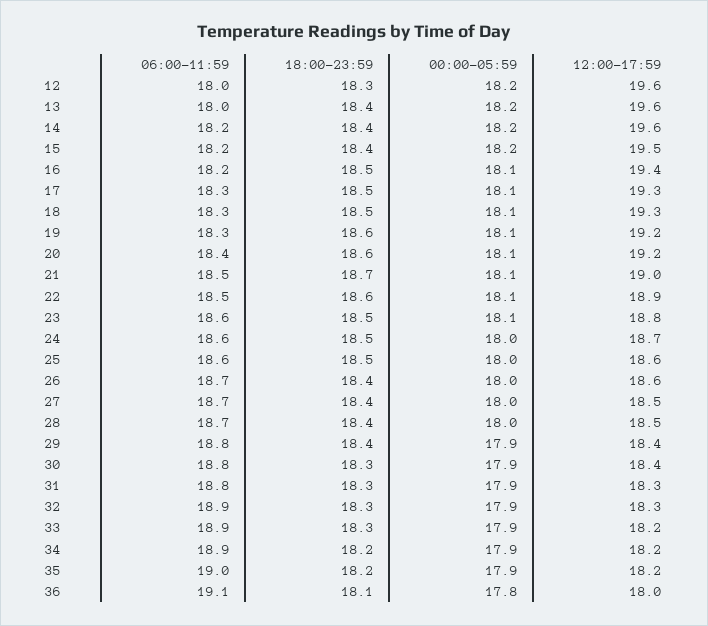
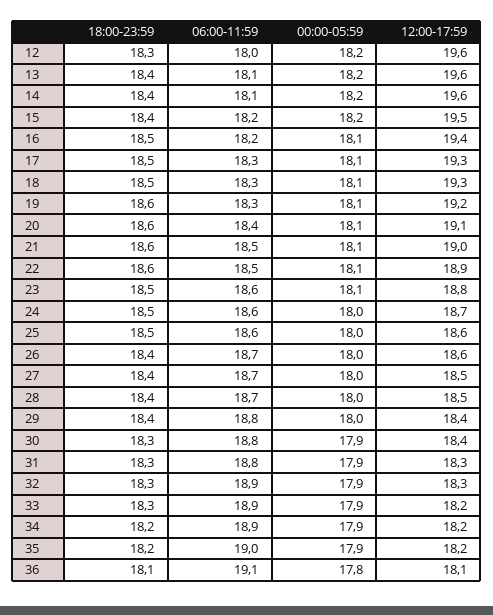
06:00-11:59, 13: 18 -> 18.1
06:00-11:59, 14: 18.2 -> 18.1
12:00-17:59, 20: 19.2 -> 19.1
18:00-23:59, 21: 18.7 -> 18.6
00:00-05:59, 29: 17.9 -> 18
12:00-17:59, 36: 18 -> 18.1

